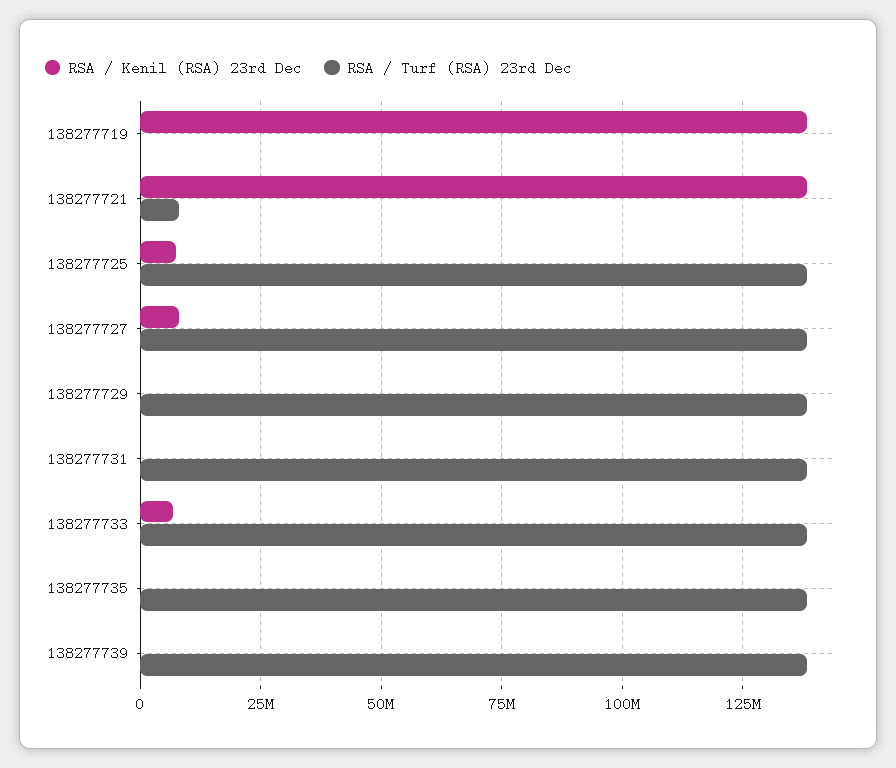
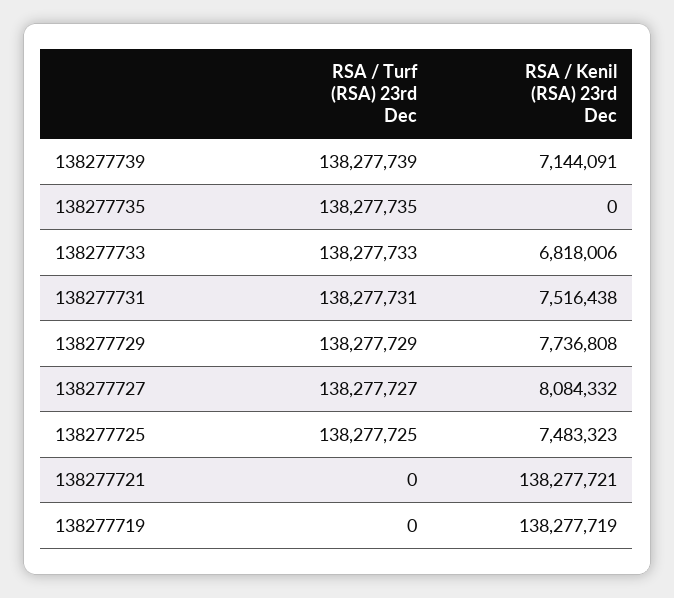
RSA / Turf (RSA) 23rd Dec, 138277721: 7500000 -> 0
RSA / Kenil (RSA) 23rd Dec, 138277729: 0 -> 7736808
RSA / Kenil (RSA) 23rd Dec, 138277731: 0 -> 7516438
RSA / Kenil (RSA) 23rd Dec, 138277739: 0 -> 7144091

